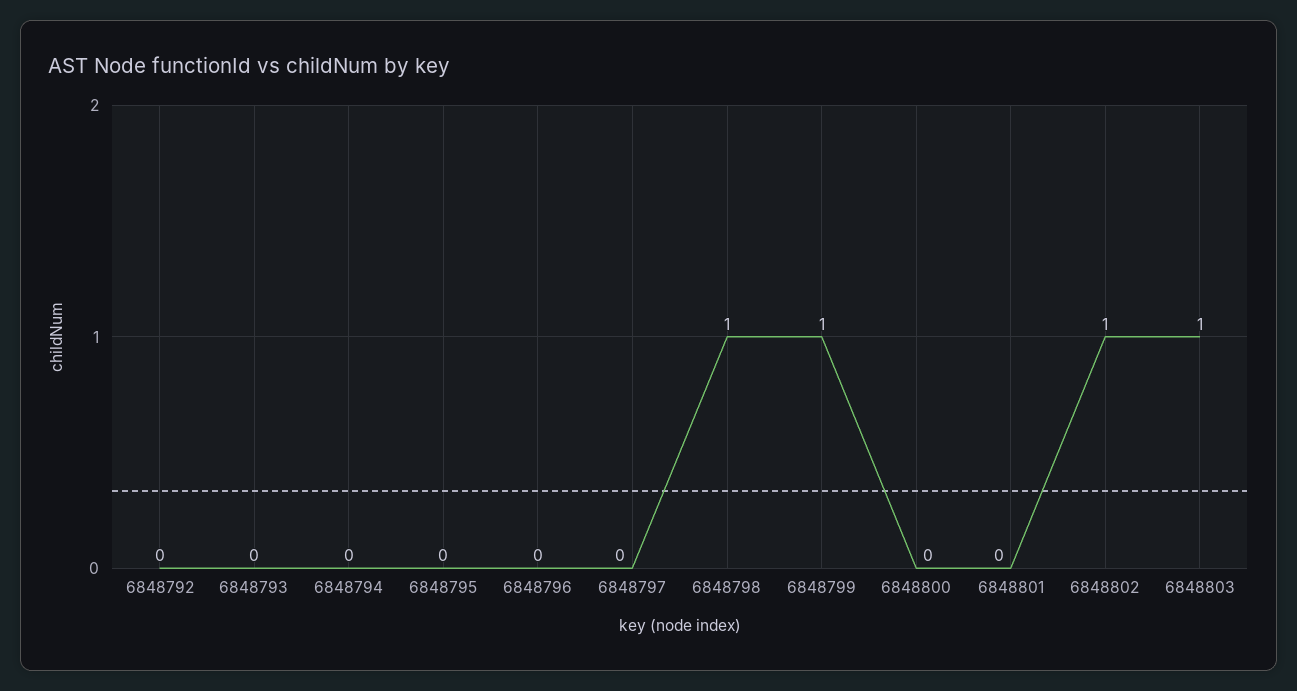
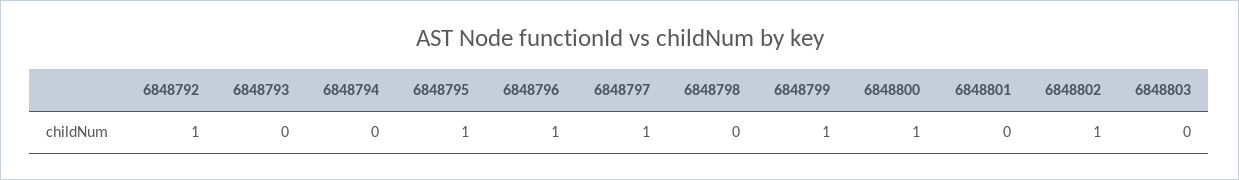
6848792: 0 -> 1
6848795: 0 -> 1
6848796: 0 -> 1
6848797: 0 -> 1
6848798: 1 -> 0
6848800: 0 -> 1
6848803: 1 -> 0

